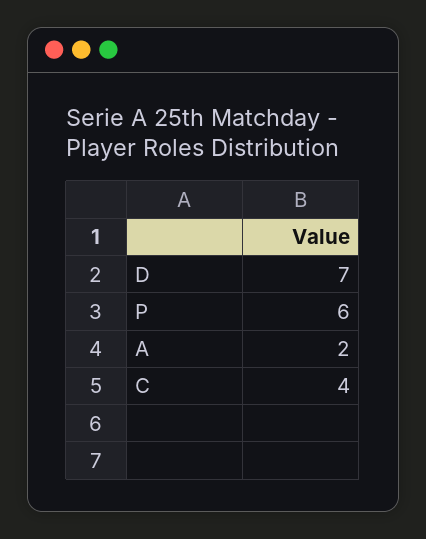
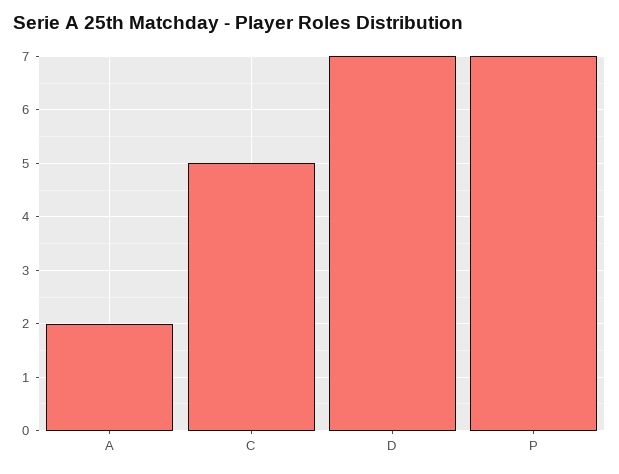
P: 6 -> 7
C: 4 -> 5

